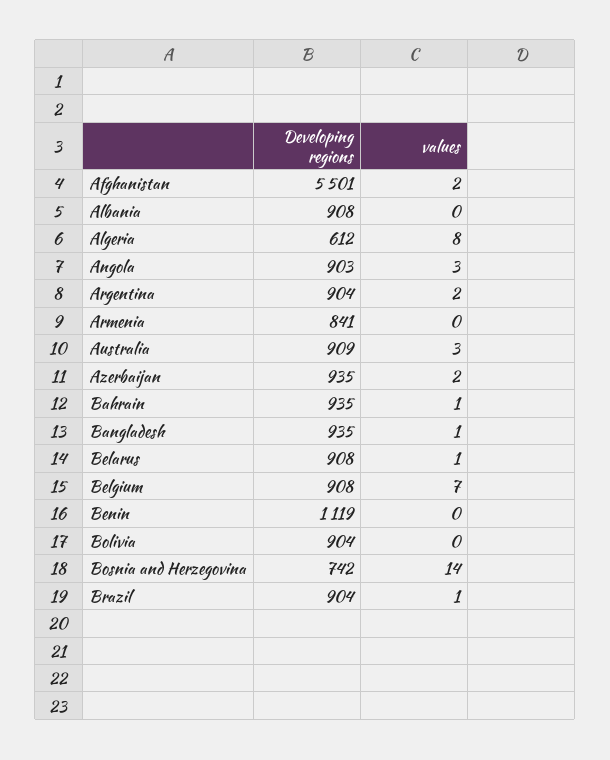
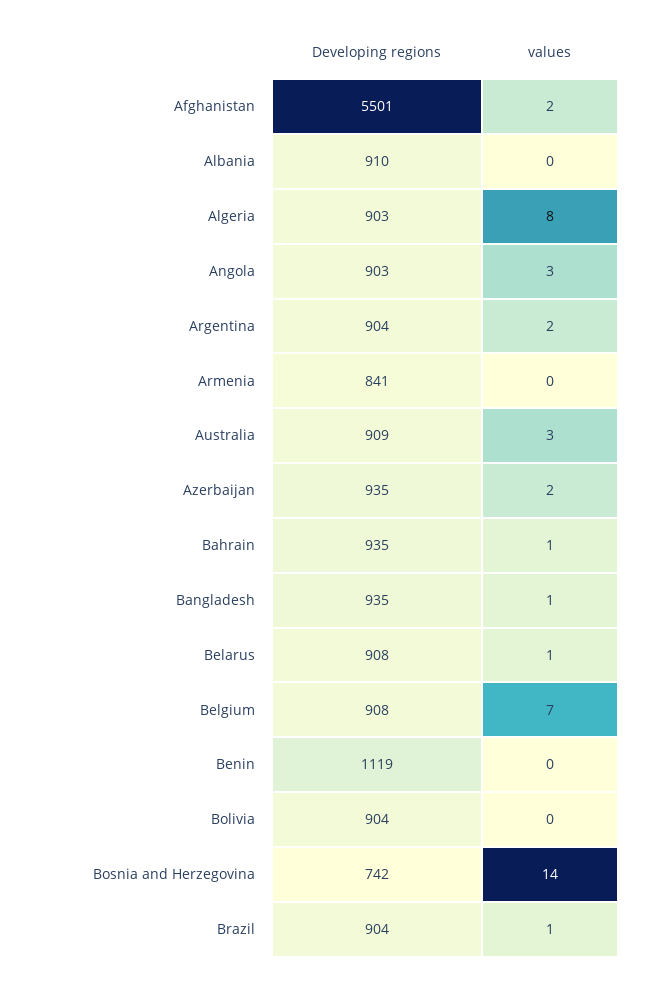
Developing regions, Albania: 908 -> 910
Developing regions, Algeria: 612 -> 903

